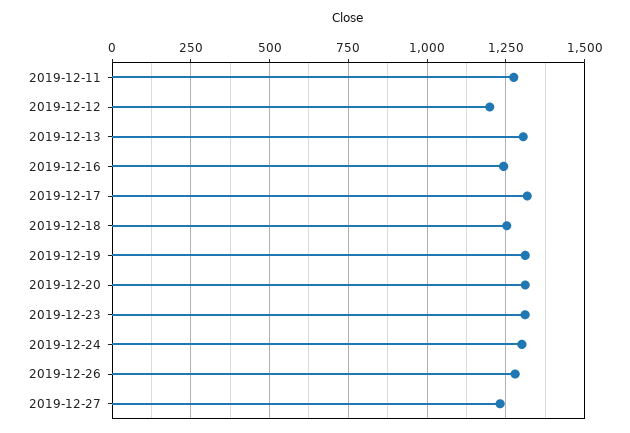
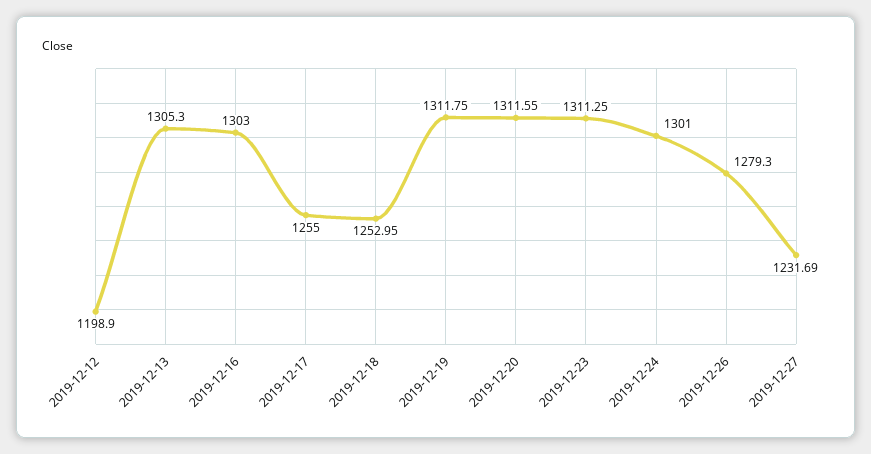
2019-12-11: 1275 -> none
2019-12-16: 1250 -> 1303
2019-12-17: 1325 -> 1255

